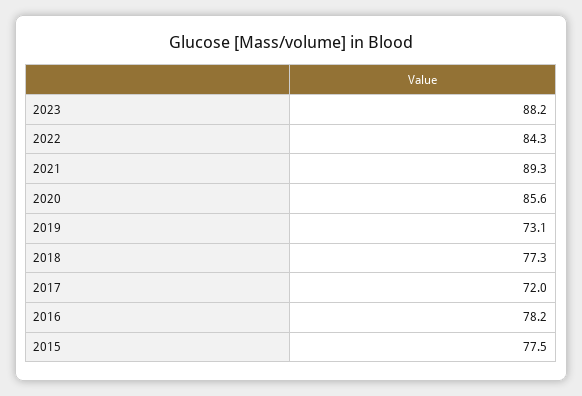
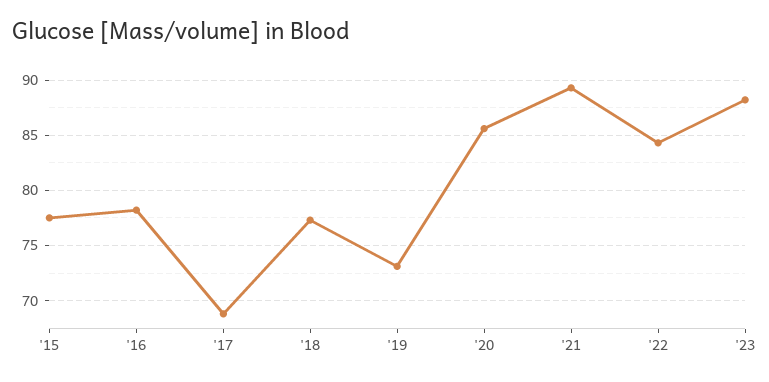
2017: 72 -> 69

